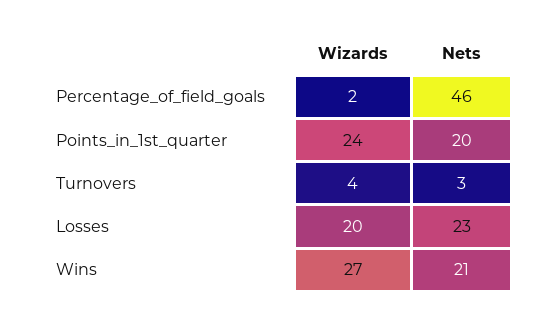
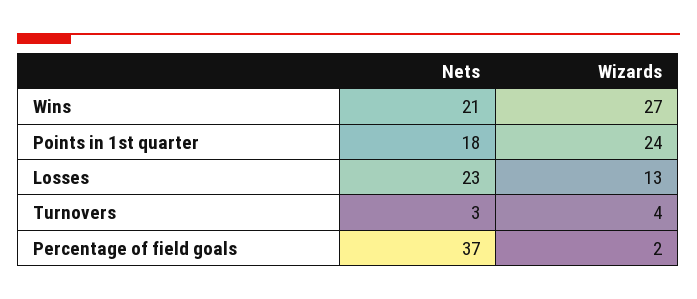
Nets, Percentage_of_field_goals: 46 -> 37
Nets, Points_in_1st_quarter: 20 -> 18
Wizards, Losses: 20 -> 13

